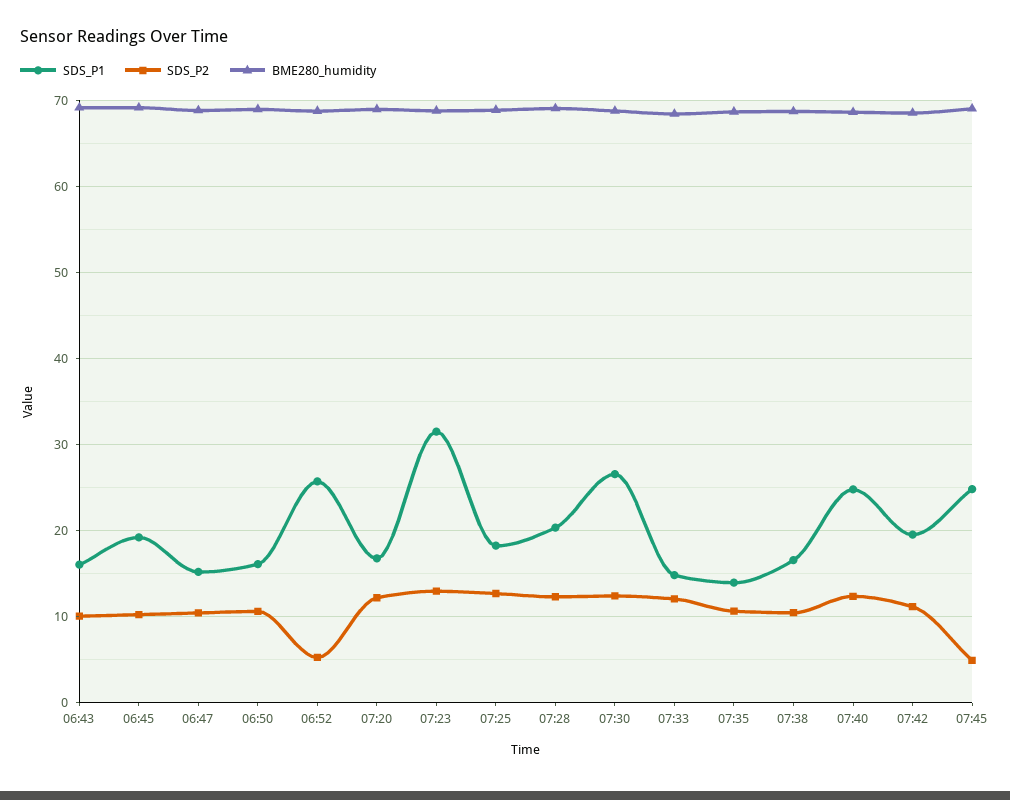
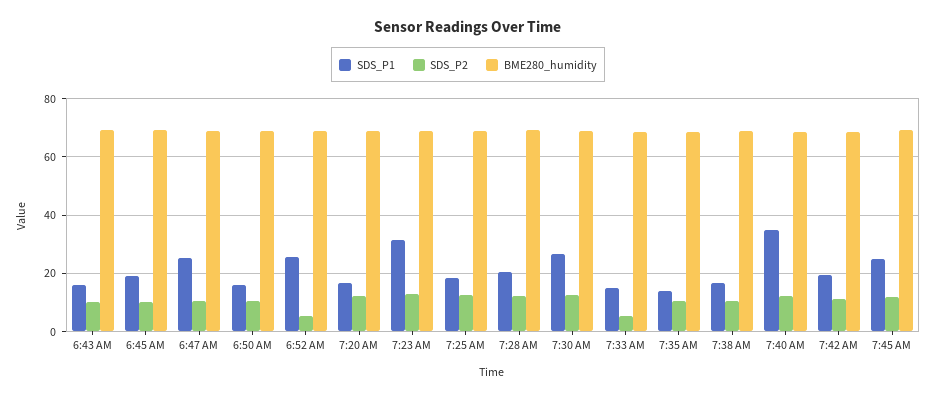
SDS_P1, 06:47: 15 -> 25
SDS_P2, 07:33: 12 -> 5
SDS_P1, 07:40: 25 -> 35
SDS_P2, 07:45: 5 -> 12.5

